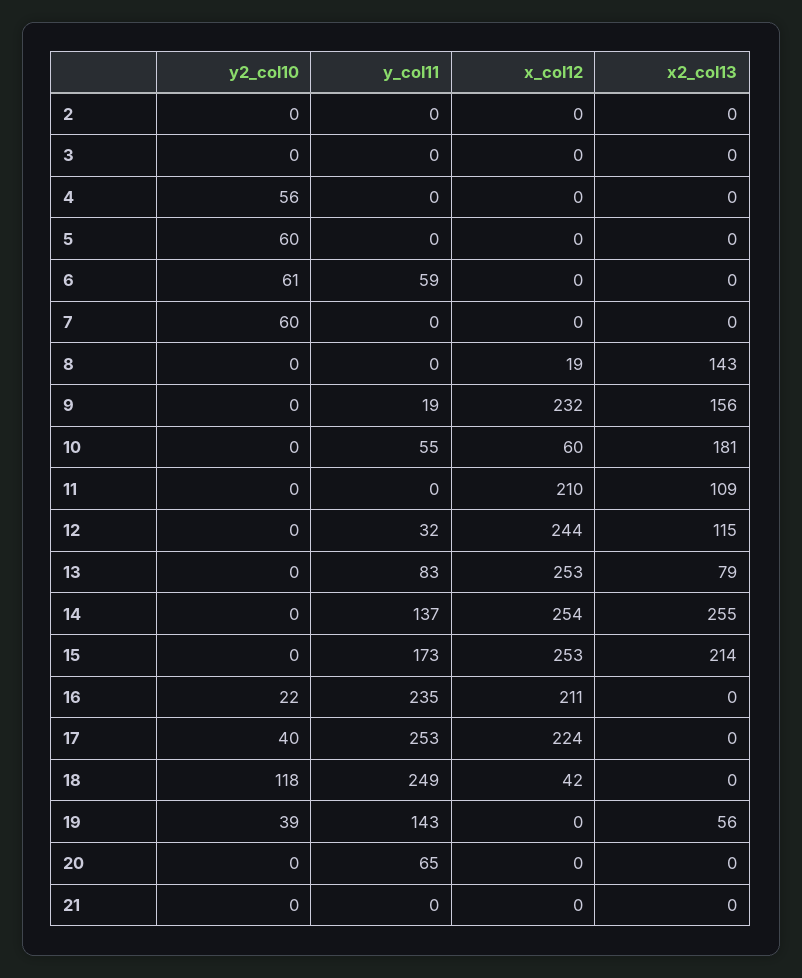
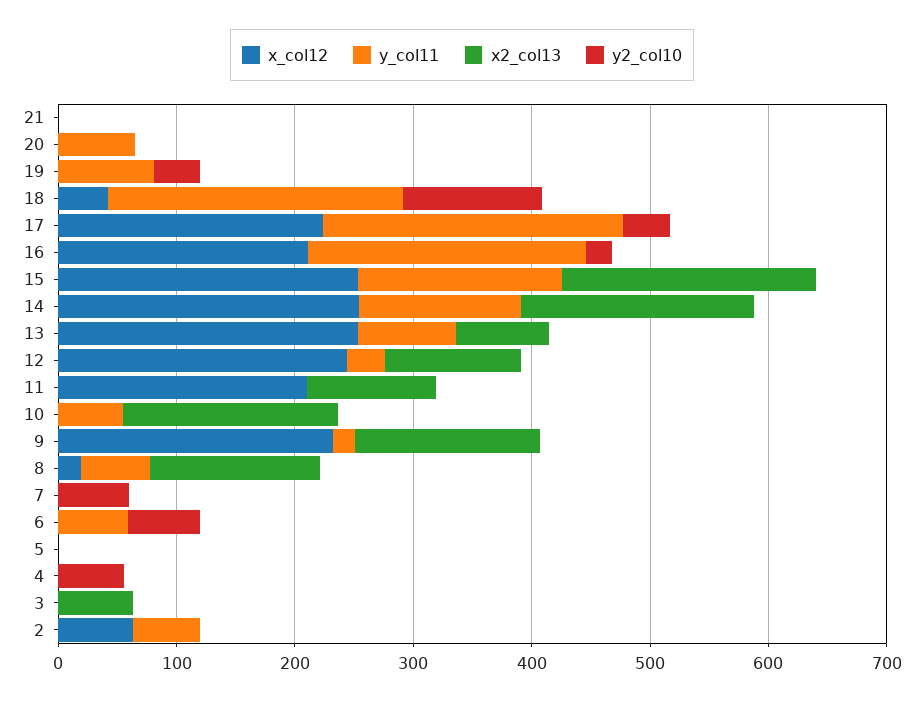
y_col11, 2: 0 -> 60
x_col12, 2: 0 -> 60
x2_col13, 3: 0 -> 60
y2_col10, 5: 60 -> 0
y_col11, 8: 0 -> 60
x_col12, 10: 60 -> 0
x2_col13, 14: 255 -> 200
y_col11, 19: 143 -> 80
x2_col13, 19: 56 -> 0

